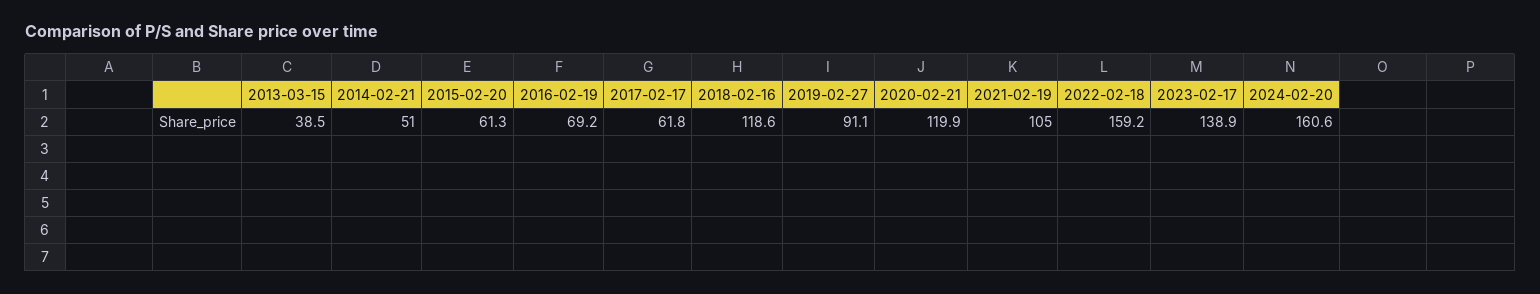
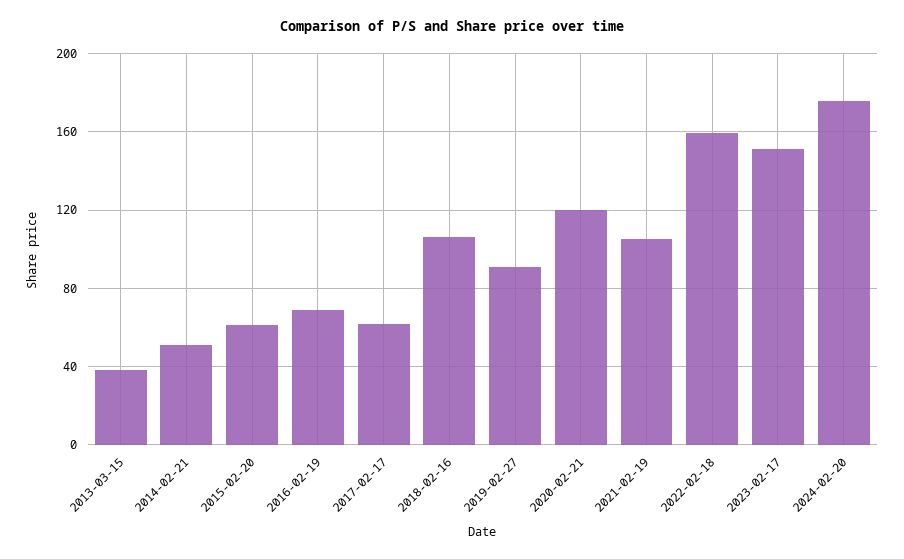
2018-02-16: 118.6 -> 105
2023-02-17: 138.9 -> 150
2024-02-20: 160.6 -> 175

